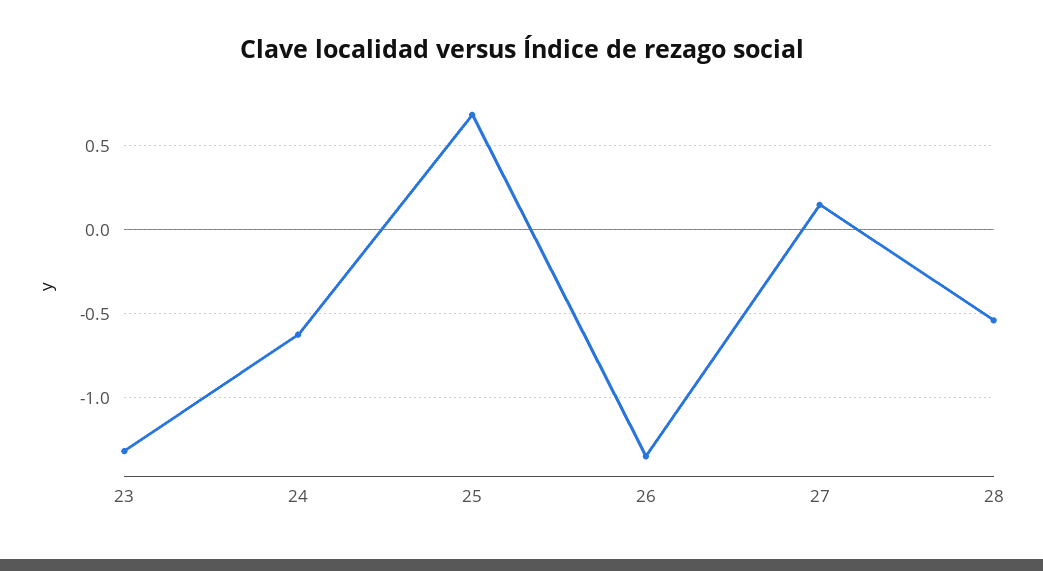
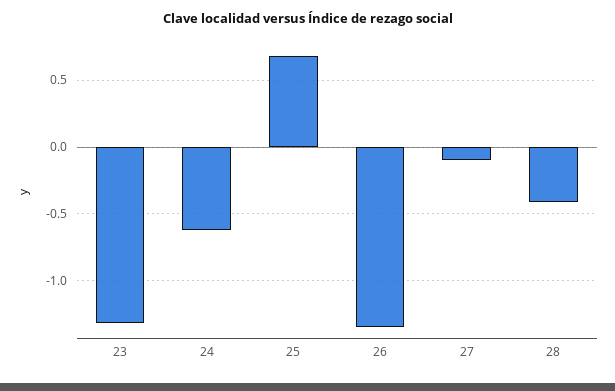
27: 0.15 -> -0.1
28: -0.55 -> -0.4

